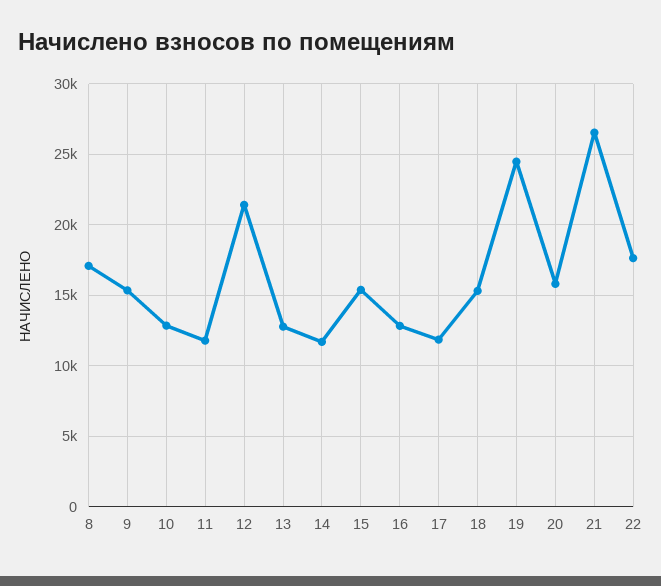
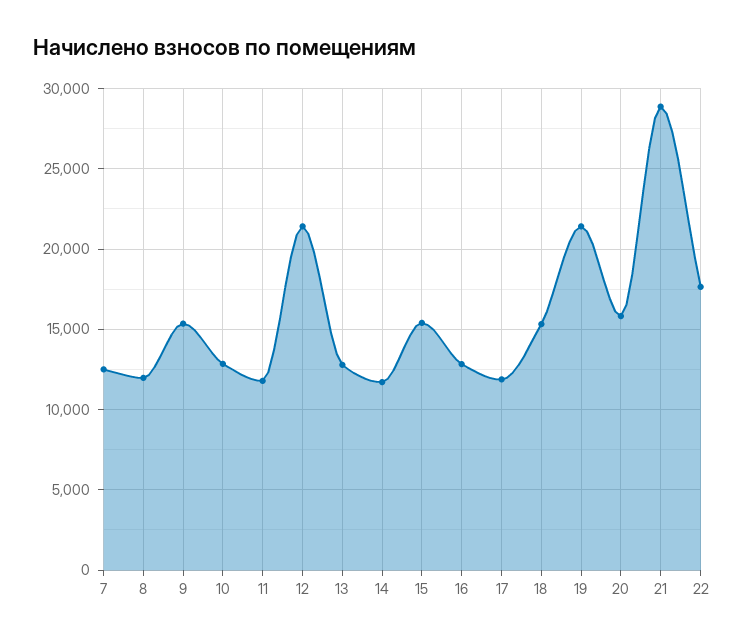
8: 17000 -> 12000
19: 24500 -> 21500
21: 26500 -> 29000
7: none -> 12500

